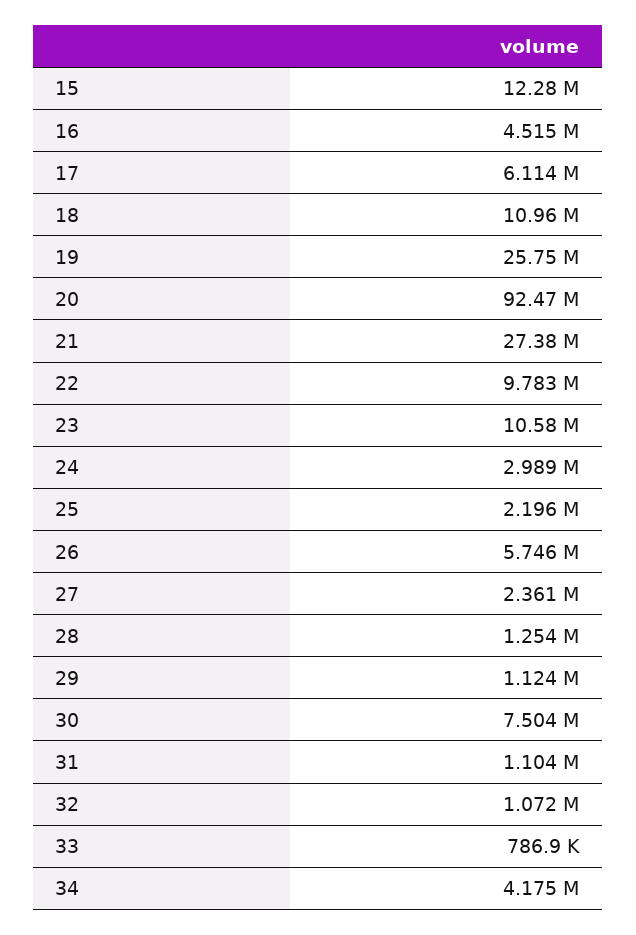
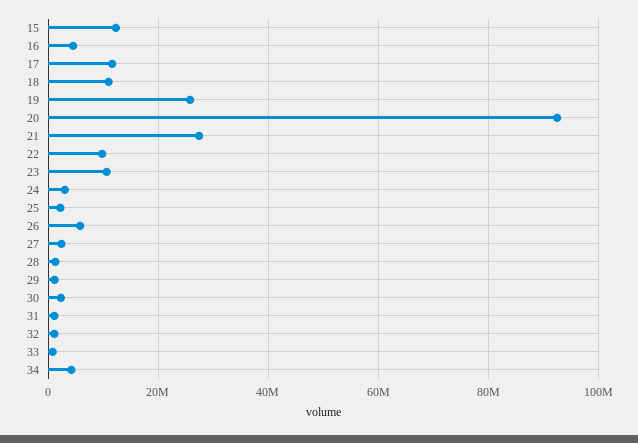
17: 6114000 -> 12000000
30: 7504000 -> 2000000

